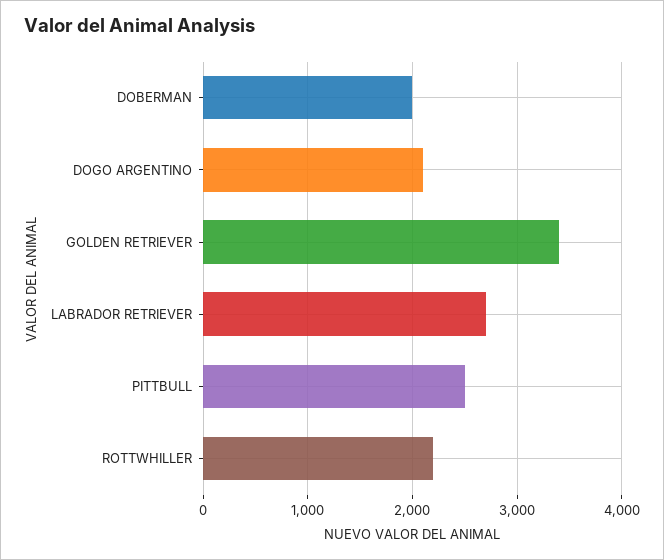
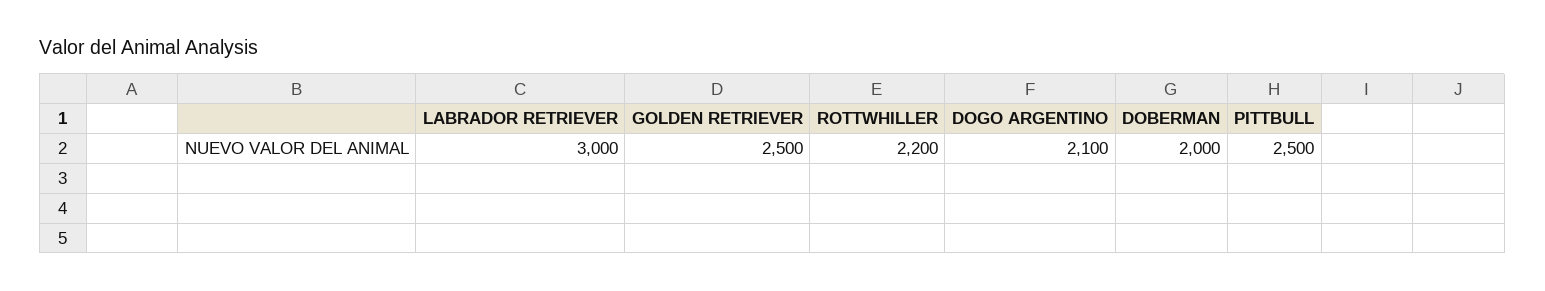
GOLDEN RETRIEVER: 3400 -> 2500
LABRADOR RETRIEVER: 2700 -> 3000

